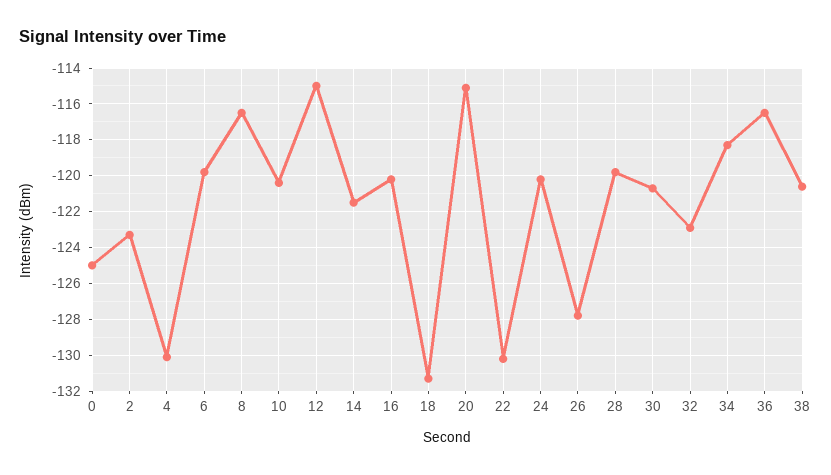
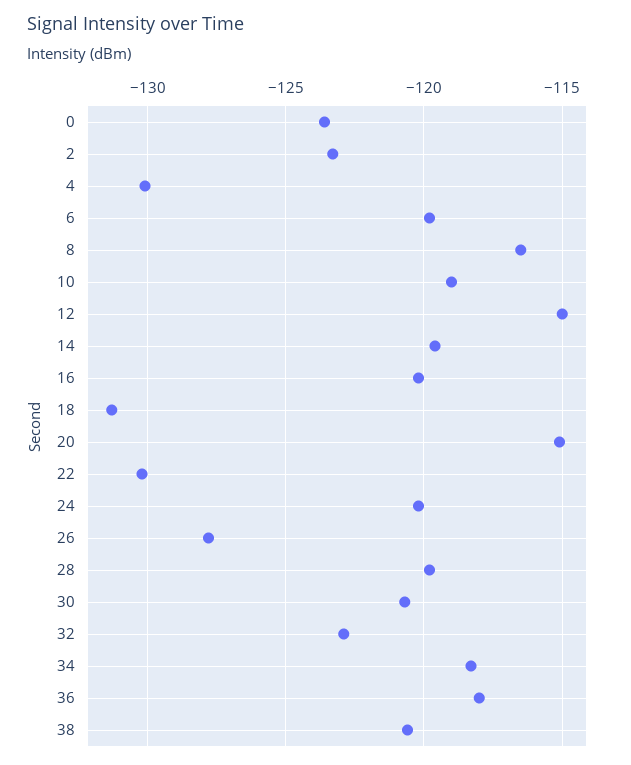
0: -125 -> -123.5
10: -120.5 -> -119
14: -121.5 -> -119.5
36: -116.5 -> -118

